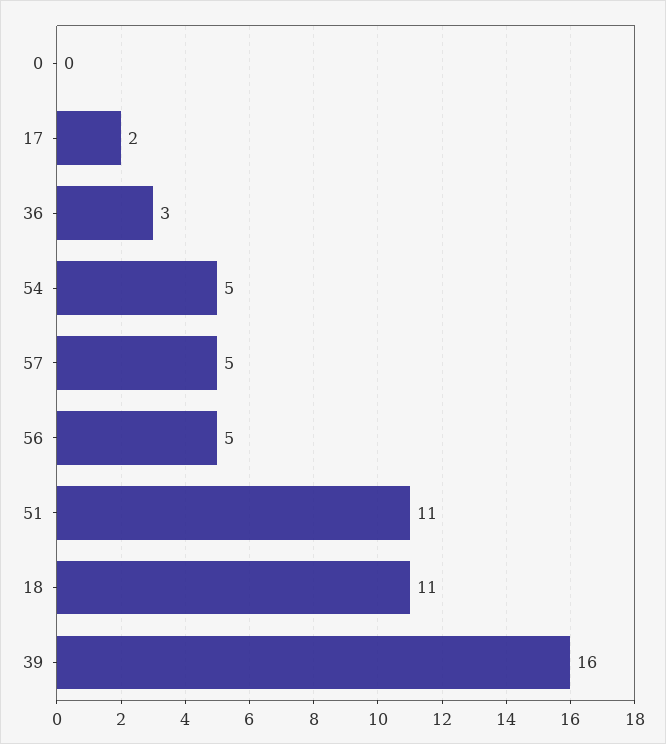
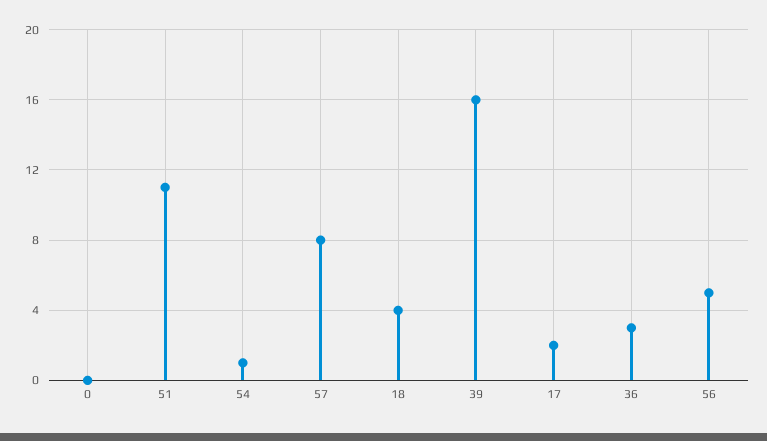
54: 5 -> 1
57: 5 -> 8
18: 11 -> 4

